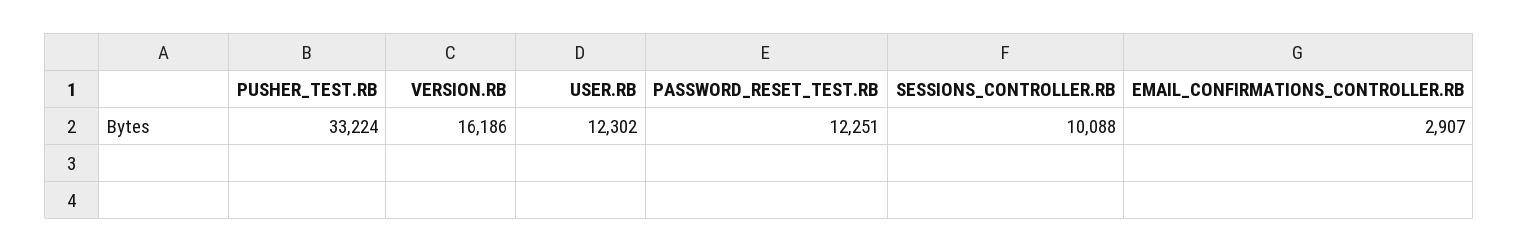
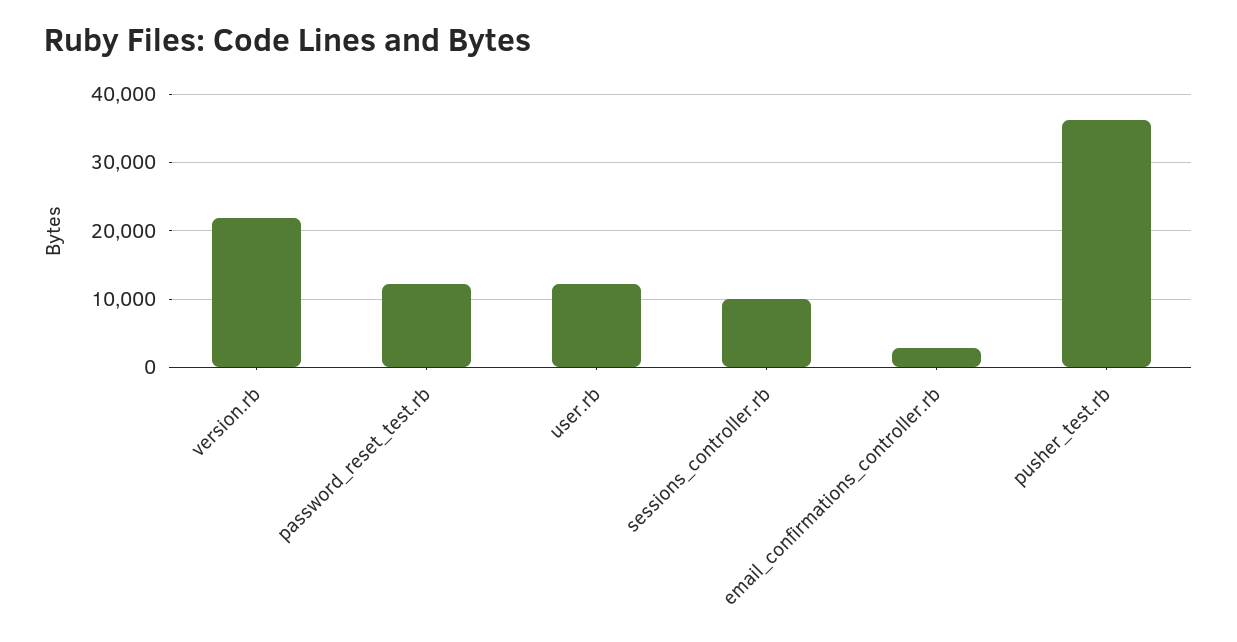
PUSHER_TEST.RB: 33224 -> 36000
VERSION.RB: 16186 -> 22000

